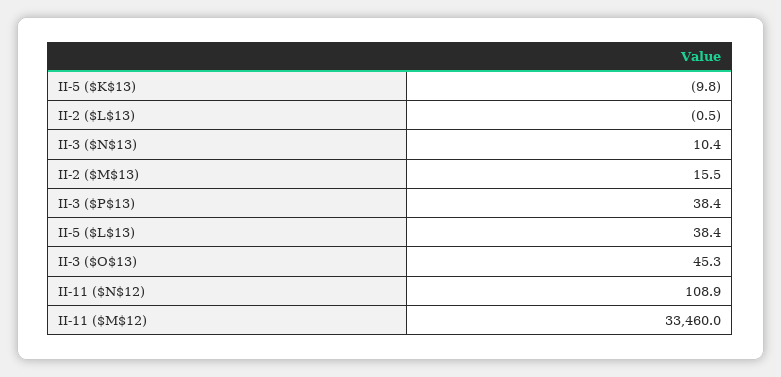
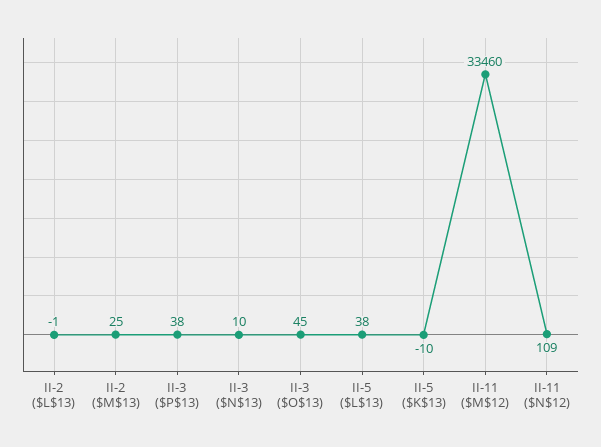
II-2 ($M$13): 15.5 -> 25

